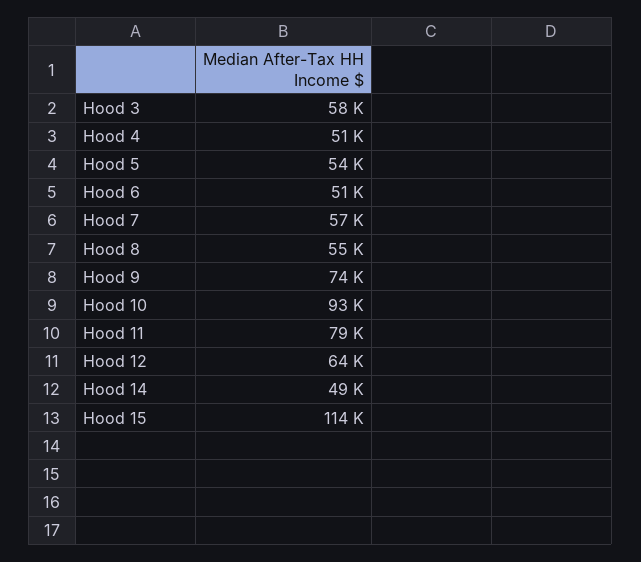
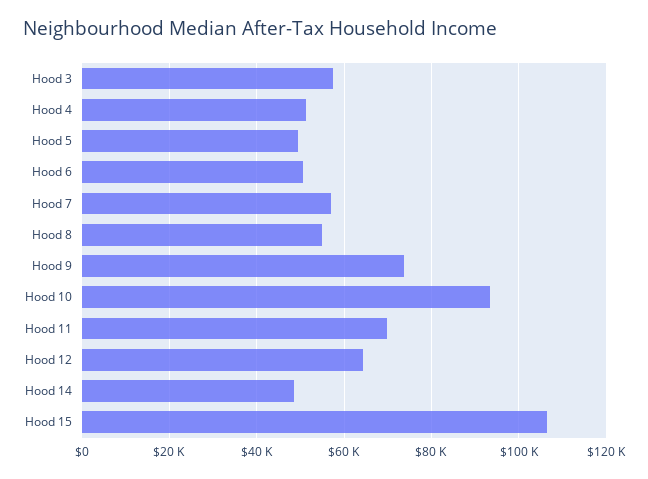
Hood 5: 54000 -> 50000
Hood 11: 79000 -> 70000
Hood 15: 114000 -> 106000

